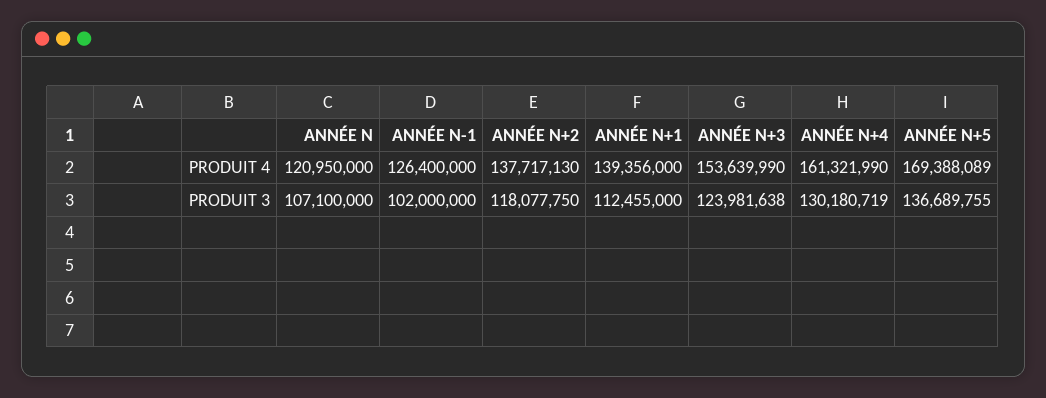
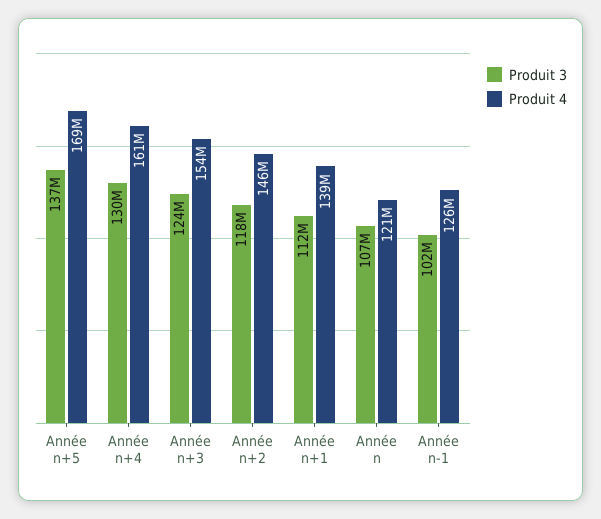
PRODUIT 4, ANNÉE N+2: 137717130 -> 146000000

